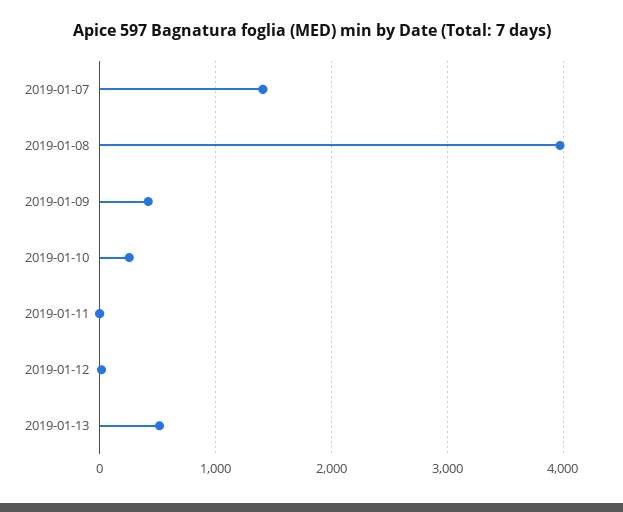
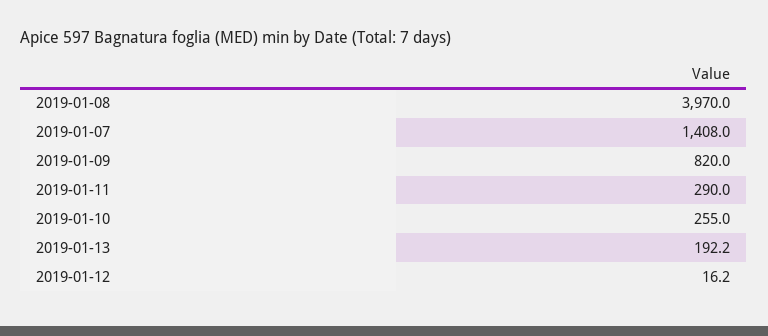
2019-01-09: 400 -> 820
2019-01-11: 0 -> 290
2019-01-13: 500 -> 192.2

